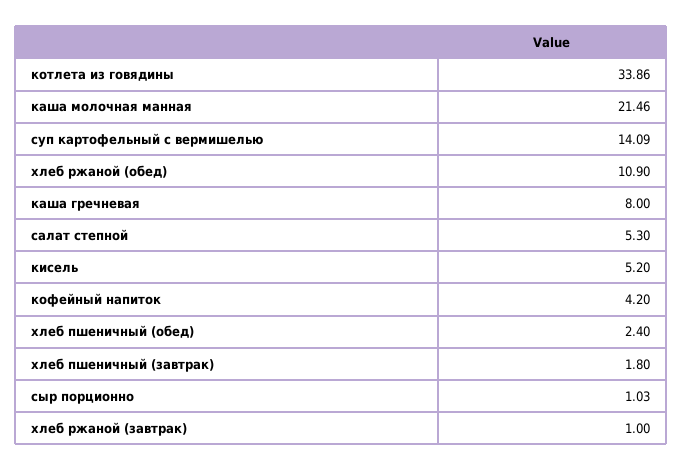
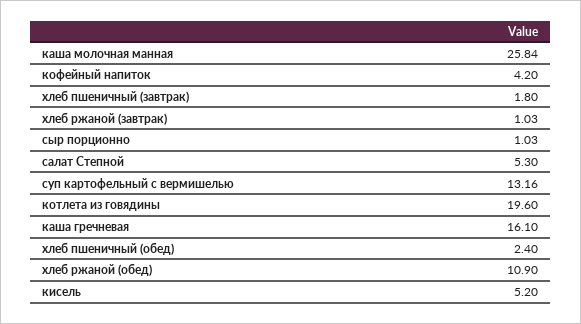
котлета из говядины: 33.86 -> 19.6
каша молочная манная: 21.46 -> 25.84
суп картофельный с вермишелью: 14.09 -> 13.16
каша гречневая: 8 -> 16.1
хлеб ржаной (завтрак): 1 -> 1.03

